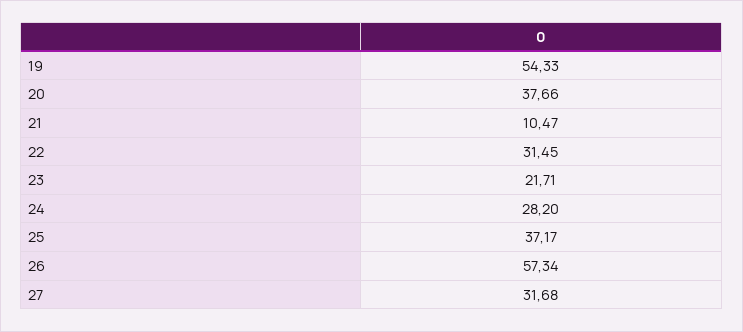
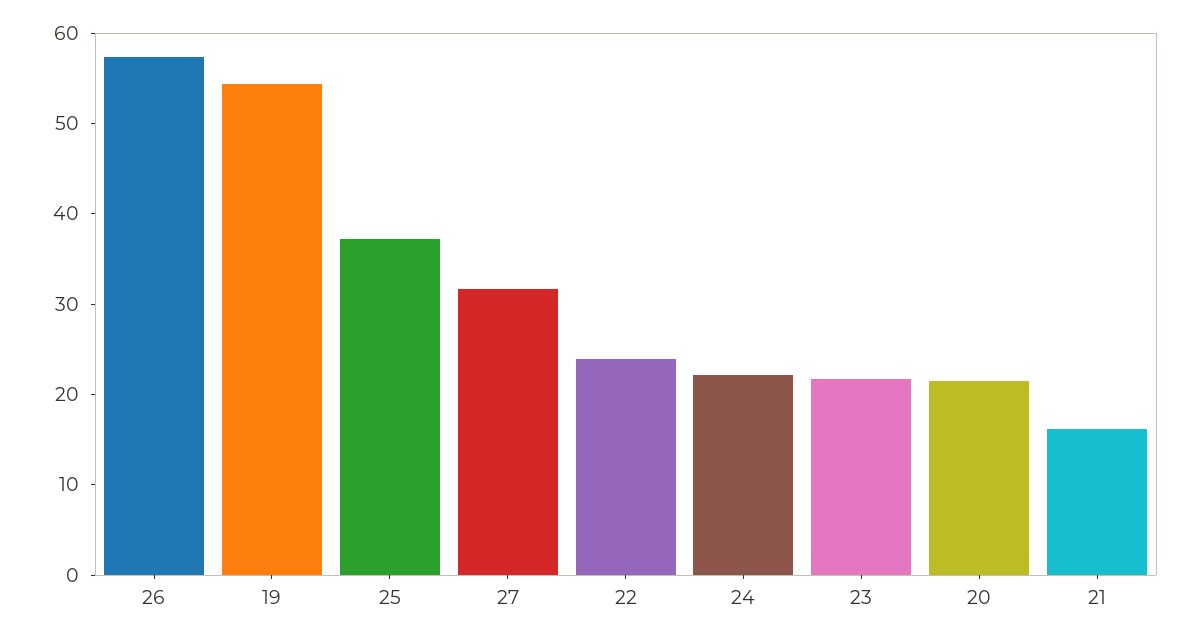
20: 37.66 -> 22
21: 10.47 -> 16
22: 31.45 -> 24
24: 28.2 -> 22

